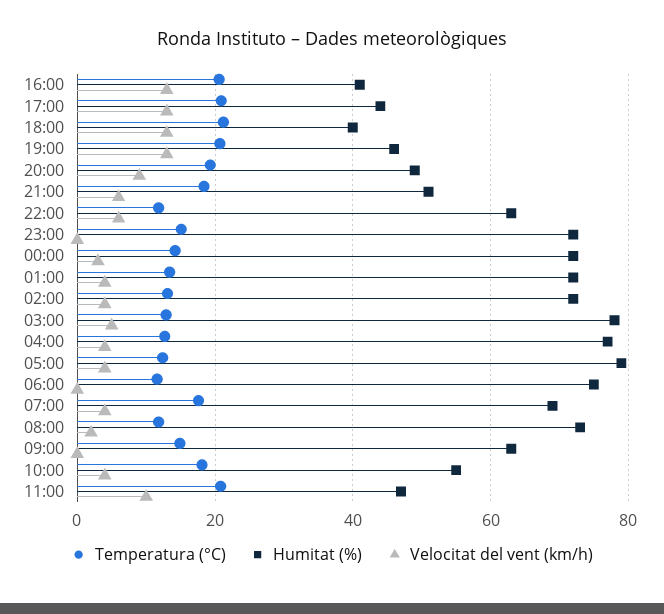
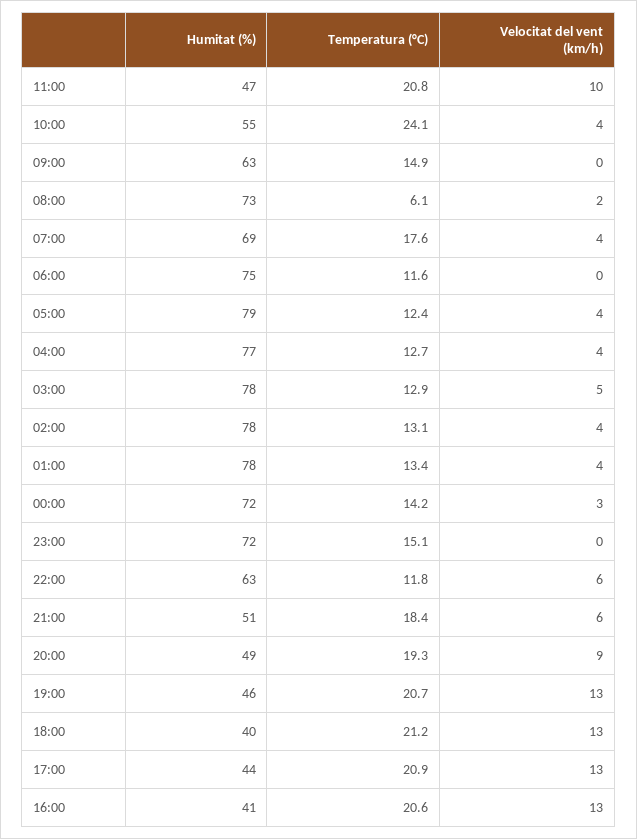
Humitat (%), 01:00: 72 -> 78
Humitat (%), 02:00: 72 -> 78
Temperatura (°C), 08:00: 12 -> 6.1
Temperatura (°C), 10:00: 18 -> 24.1

